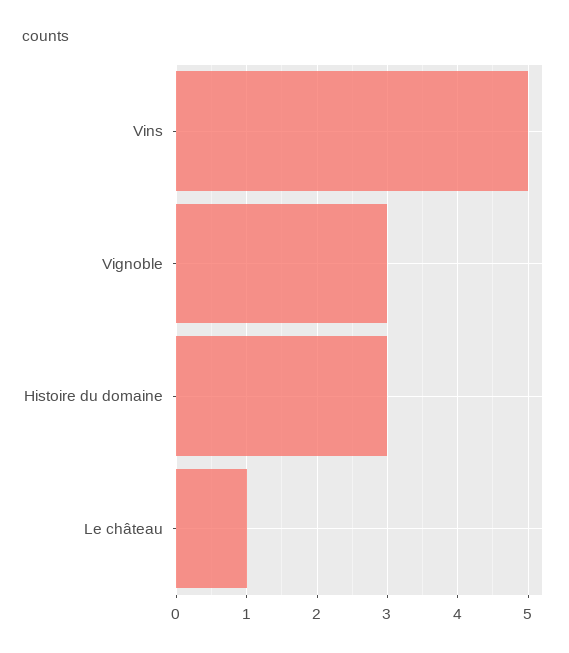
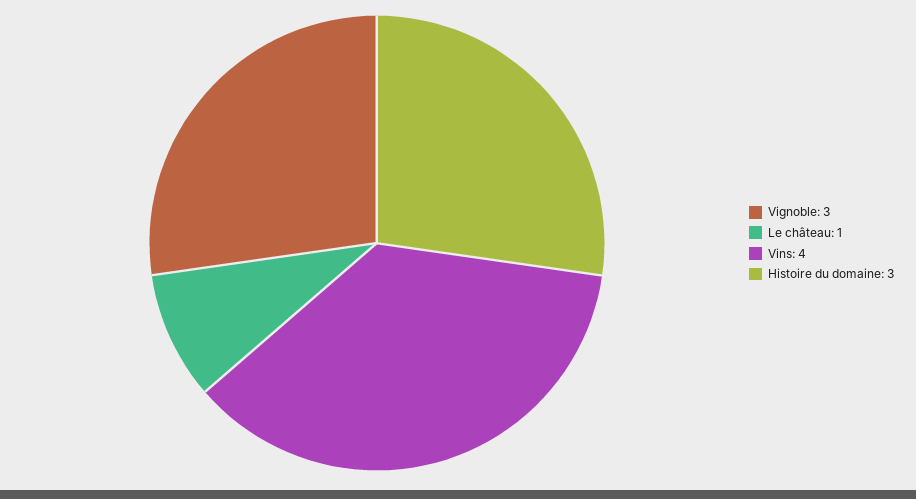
Vins: 5 -> 4

